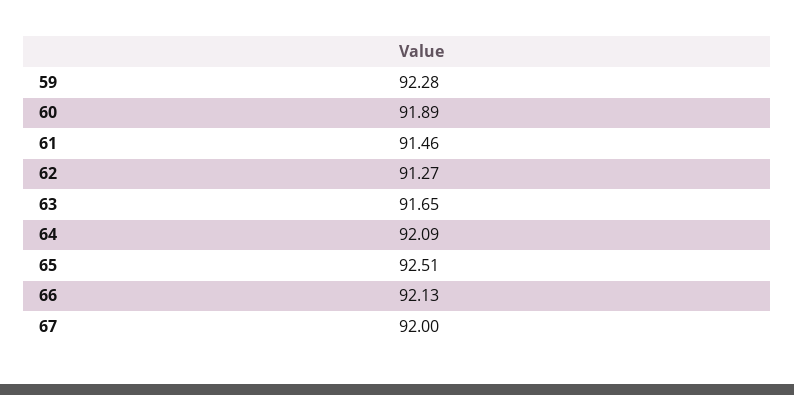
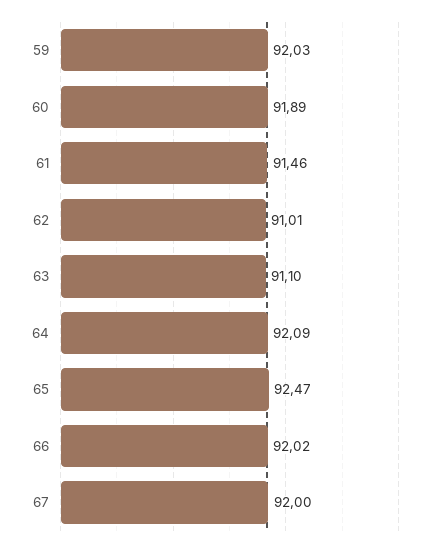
59: 92.28 -> 92.03
62: 91.27 -> 91.01
63: 91.65 -> 91.1
65: 92.51 -> 92.47
66: 92.13 -> 92.02

